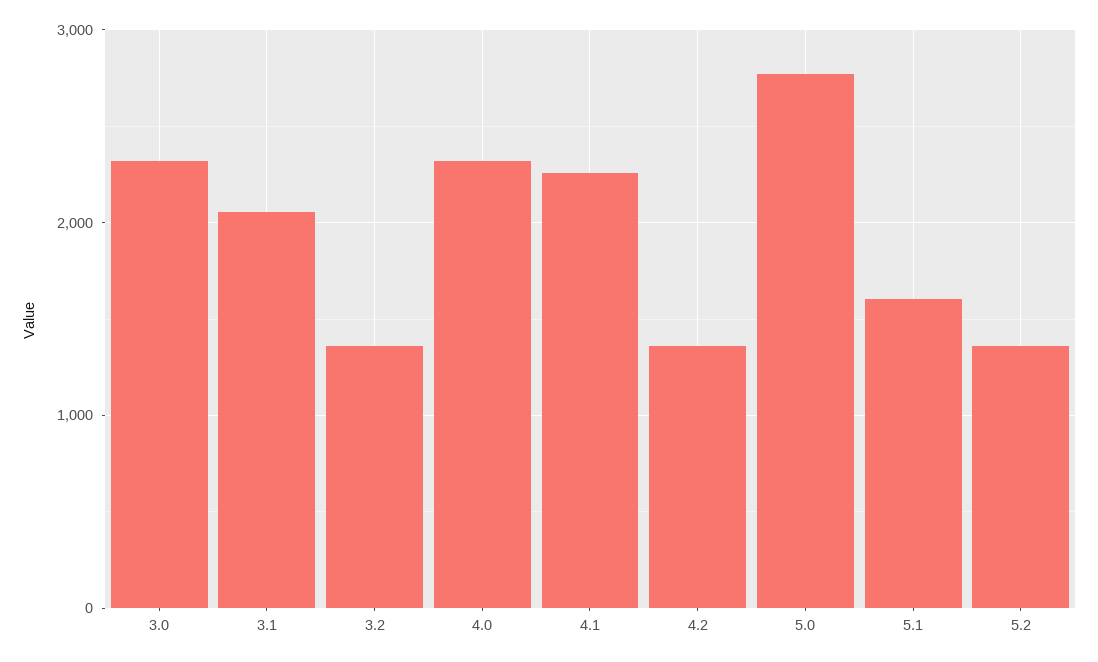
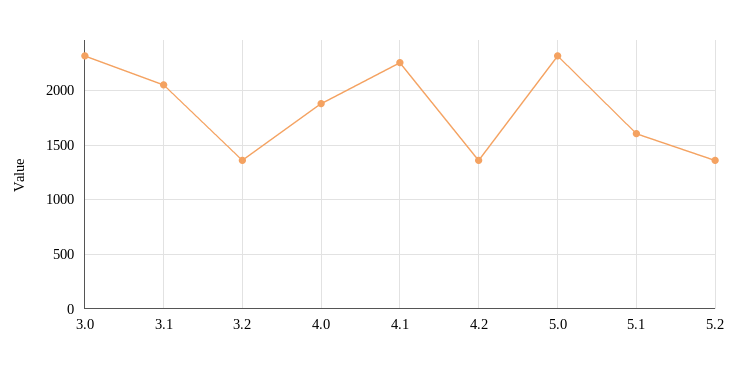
4.0: 2300 -> 1900
5.0: 2800 -> 2300

